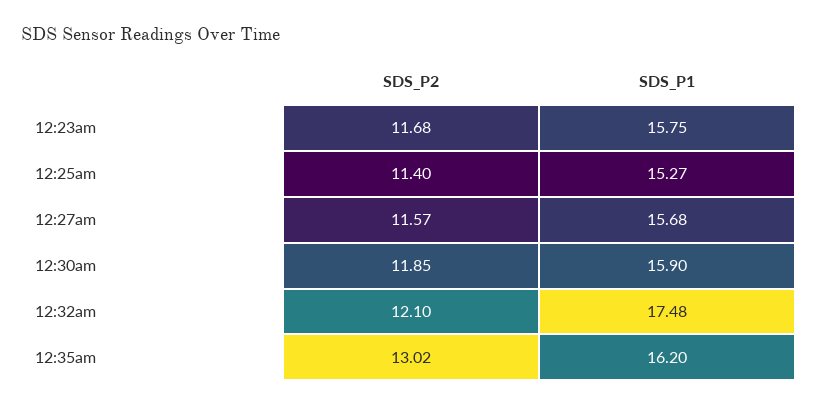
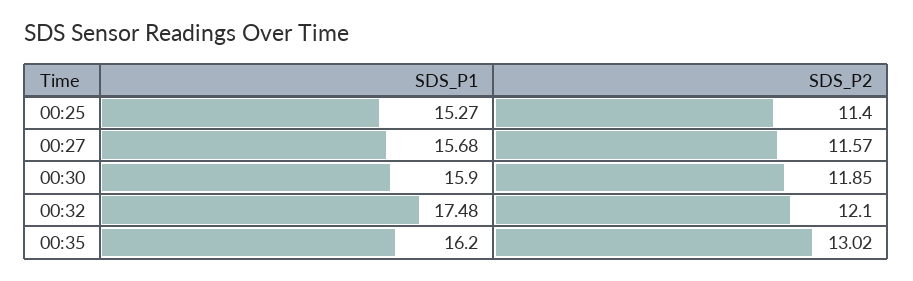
SDS_P2, 12:23am: 11.68 -> none
SDS_P1, 12:23am: 15.75 -> none

